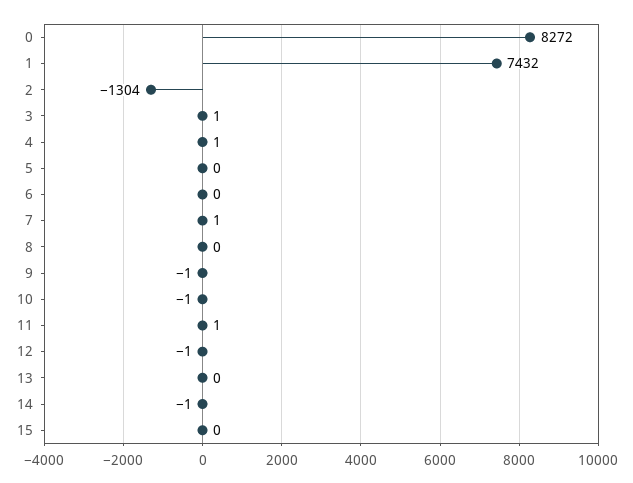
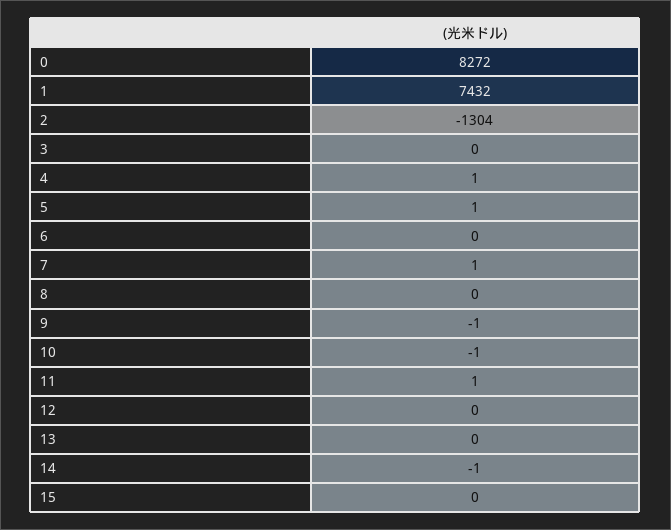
3: 1 -> 0
5: 0 -> 1
12: -1 -> 0

